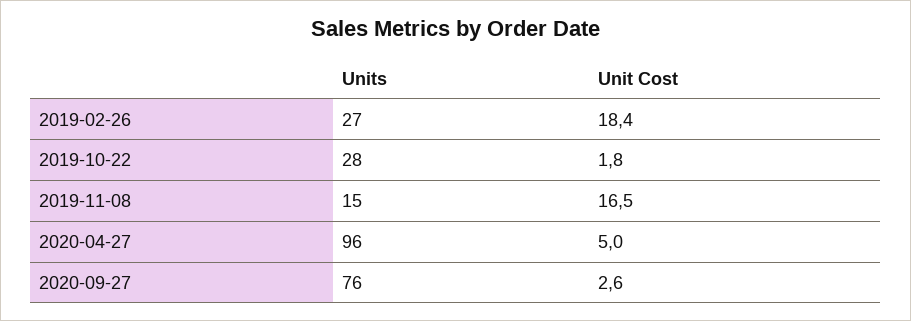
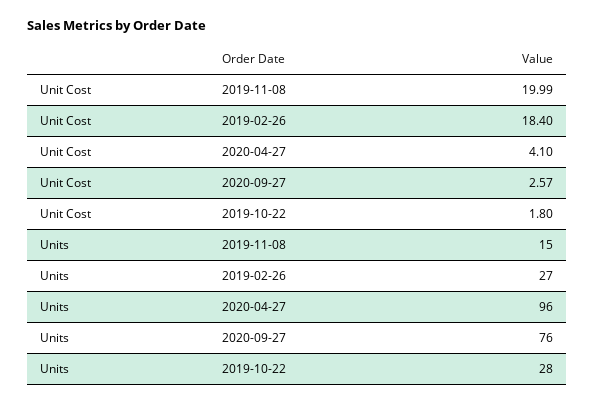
Unit Cost, 2019-11-08: 16.5 -> 19.99
Unit Cost, 2020-04-27: 5 -> 4.1

